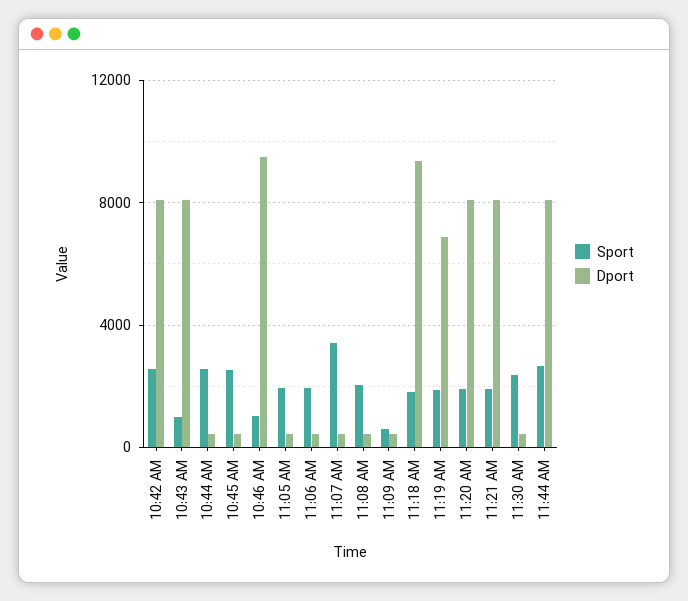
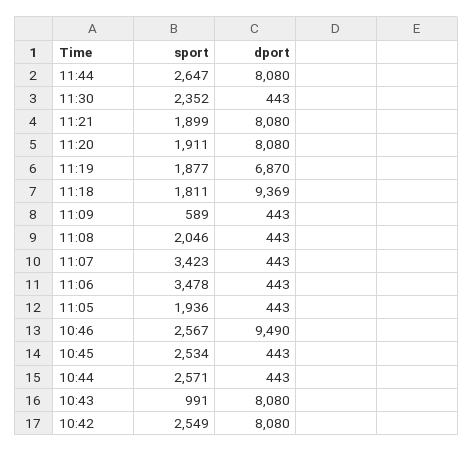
Sport, 10:46 AM: 1000 -> 2567
Sport, 11:06 AM: 2000 -> 3478

